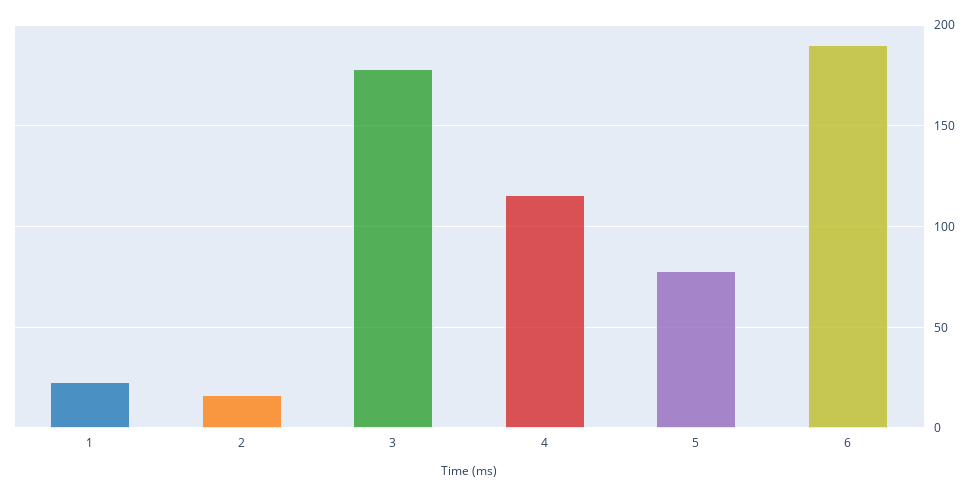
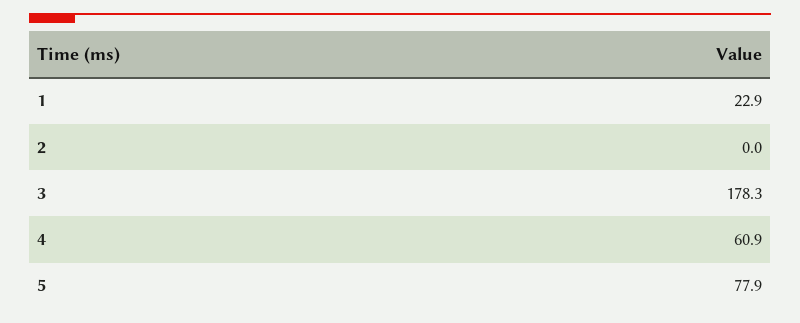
2: 15 -> 0
4: 115 -> 60.9
6: 190 -> none

